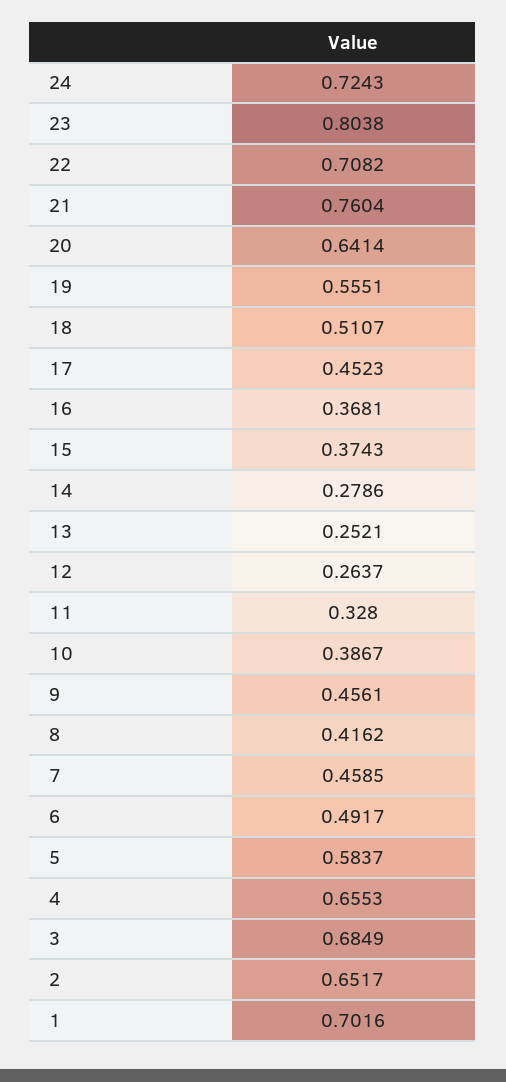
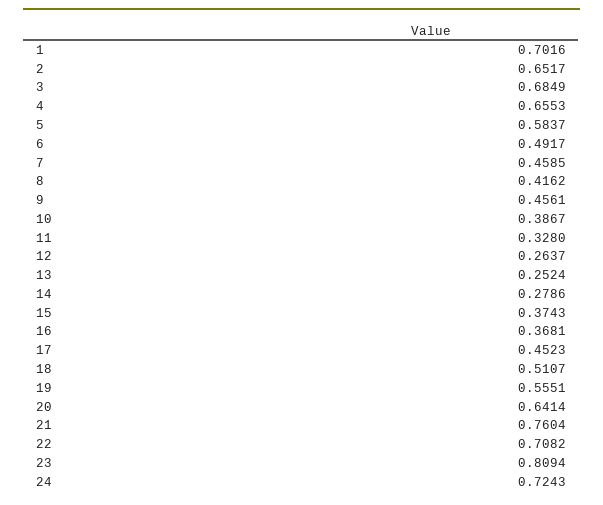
23: 0.8038 -> 0.8094
13: 0.2521 -> 0.2524

